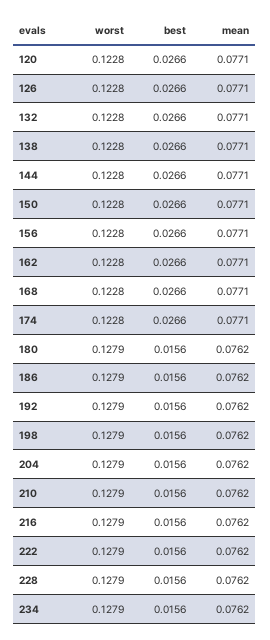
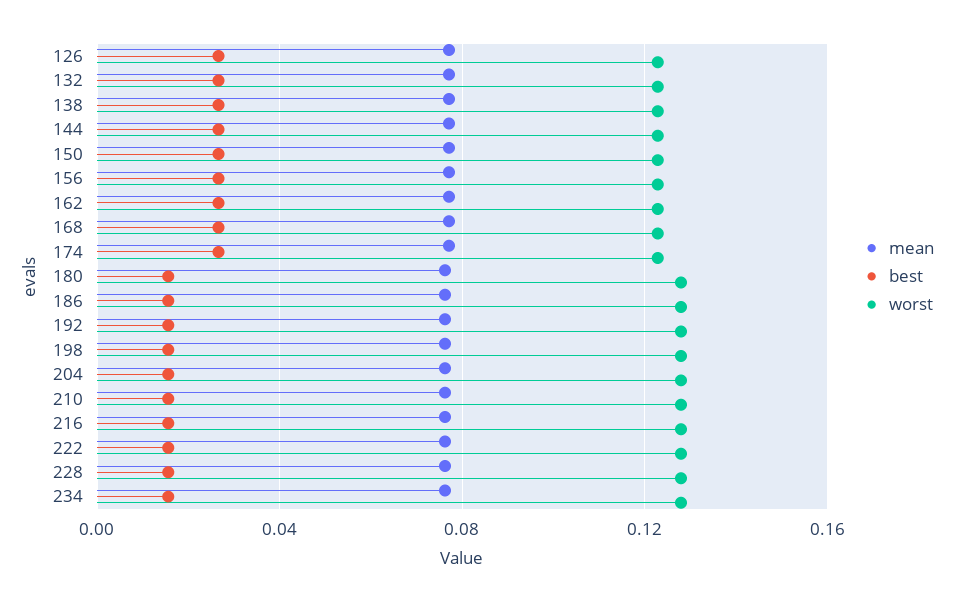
worst, 120: 0.1228 -> none
best, 120: 0.0266 -> none
mean, 120: 0.0771 -> none

